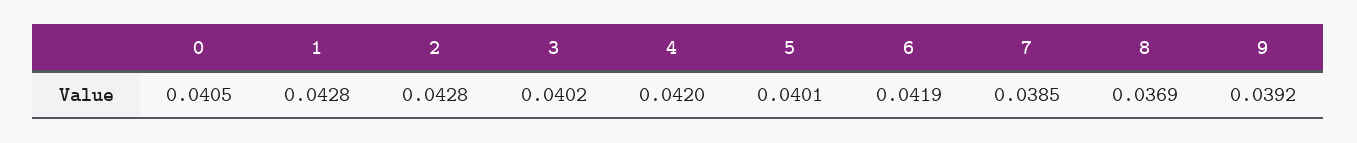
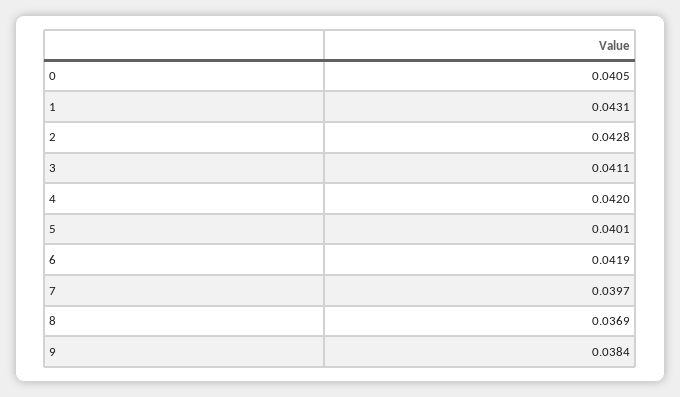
1: 0.0428 -> 0.0431
3: 0.0402 -> 0.0411
7: 0.0385 -> 0.0397
9: 0.0392 -> 0.0384

